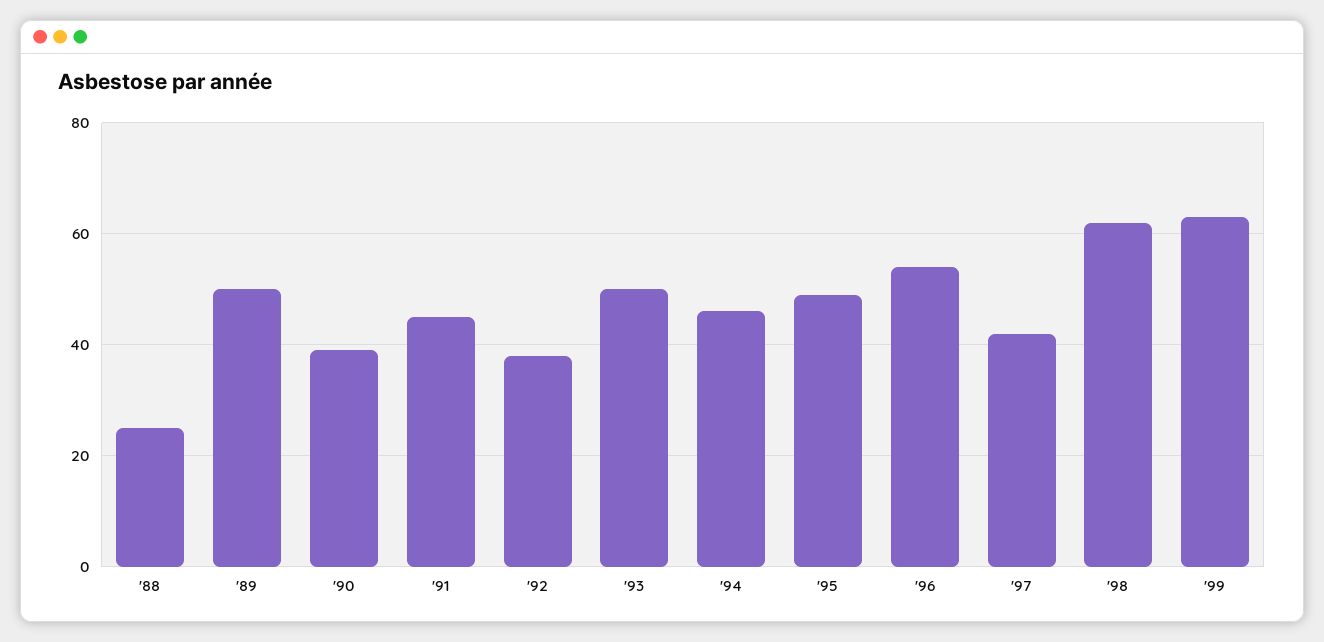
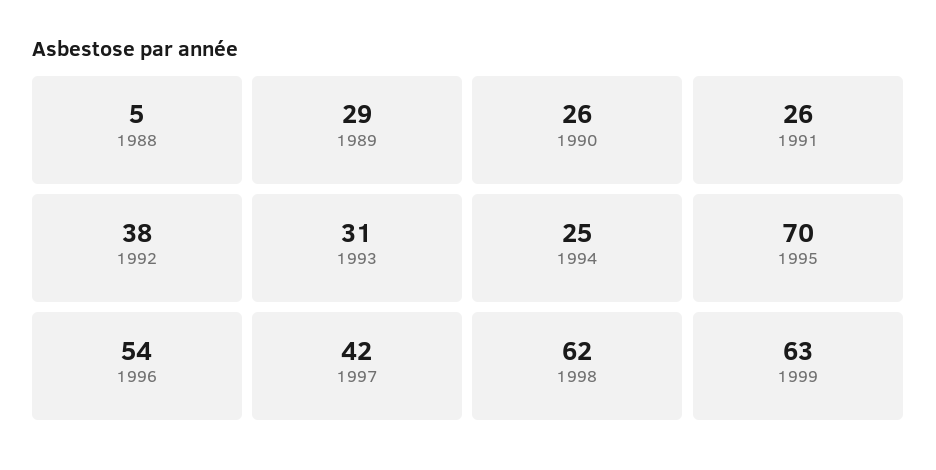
'88: 25 -> 5
'89: 50 -> 29
'90: 40 -> 26
'91: 45 -> 26
'93: 50 -> 31
'94: 45 -> 25
'95: 50 -> 70

